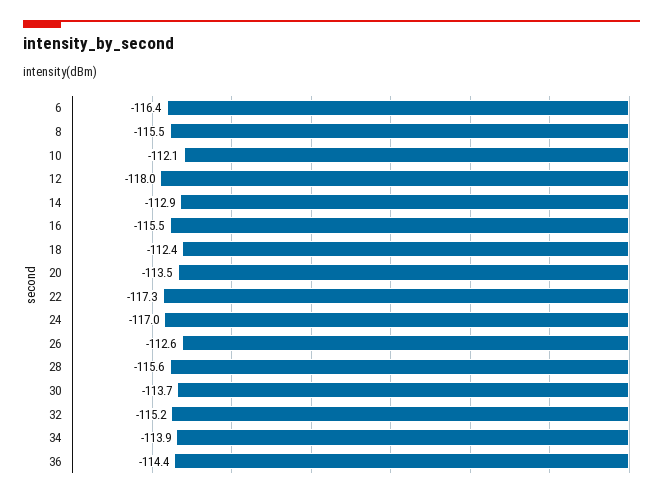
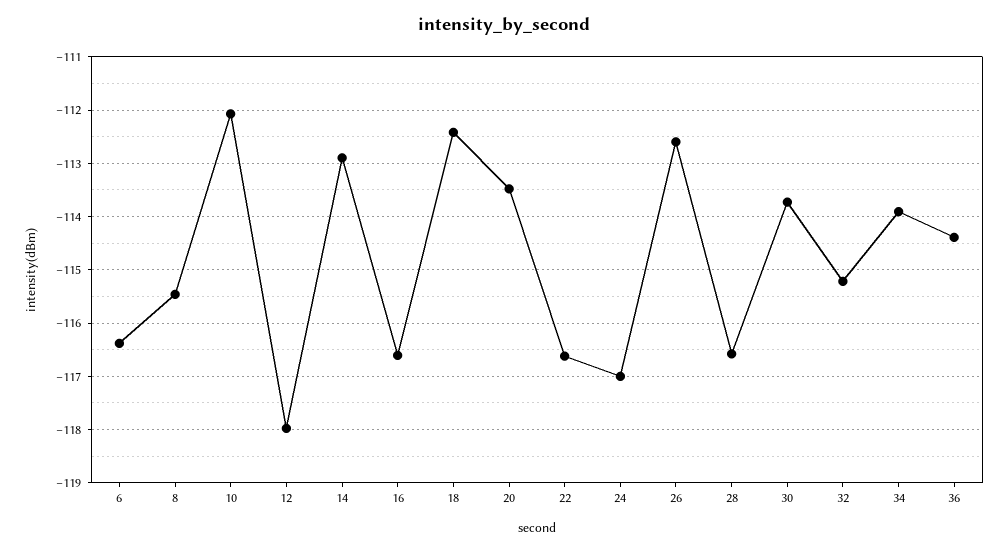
16: -115.5 -> -116.6
22: -117.3 -> -116.6
28: -115.6 -> -116.6

